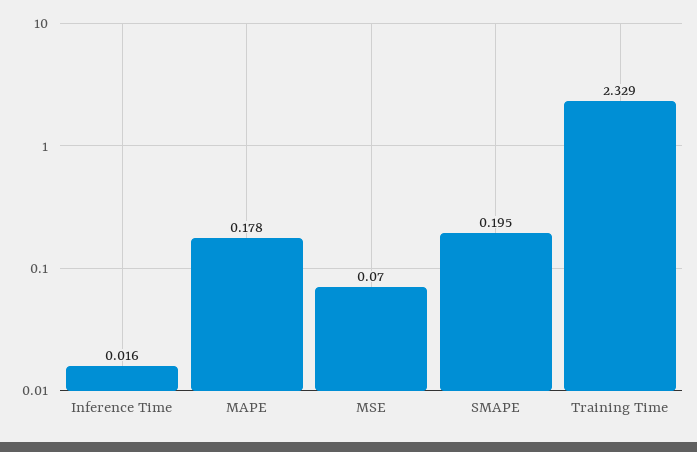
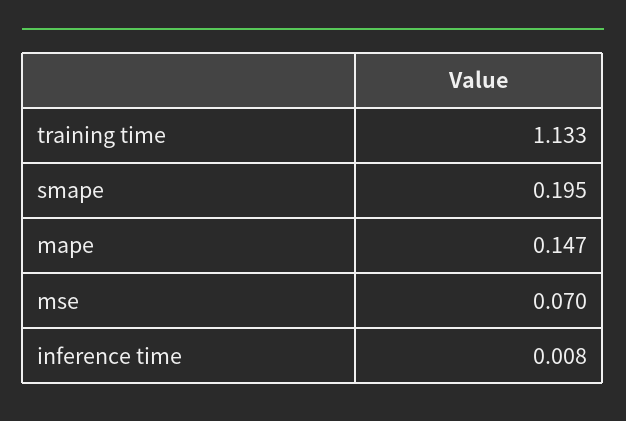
Inference Time: 0.016 -> 0.008
MAPE: 0.178 -> 0.147
Training Time: 2.329 -> 1.133

